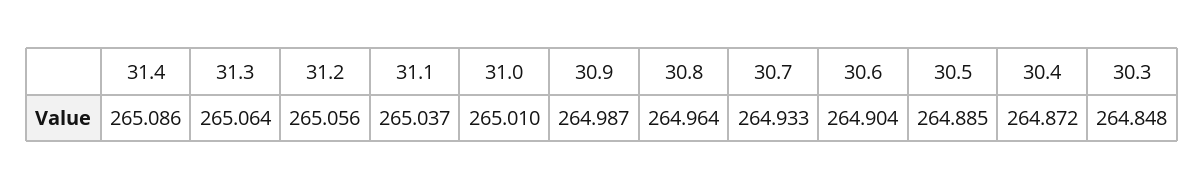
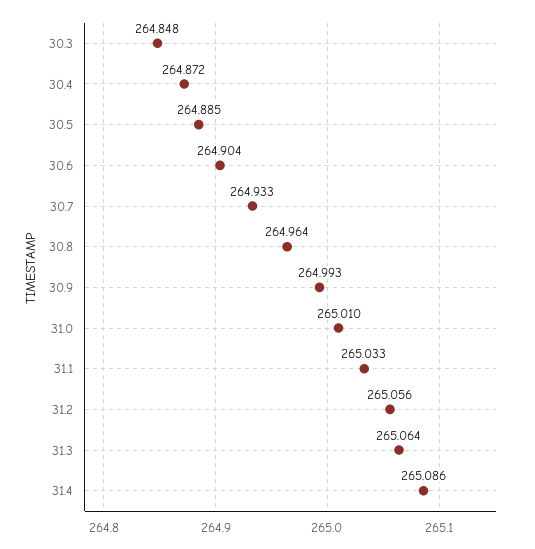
31.1: 265.037 -> 265.033
30.9: 264.987 -> 264.993

